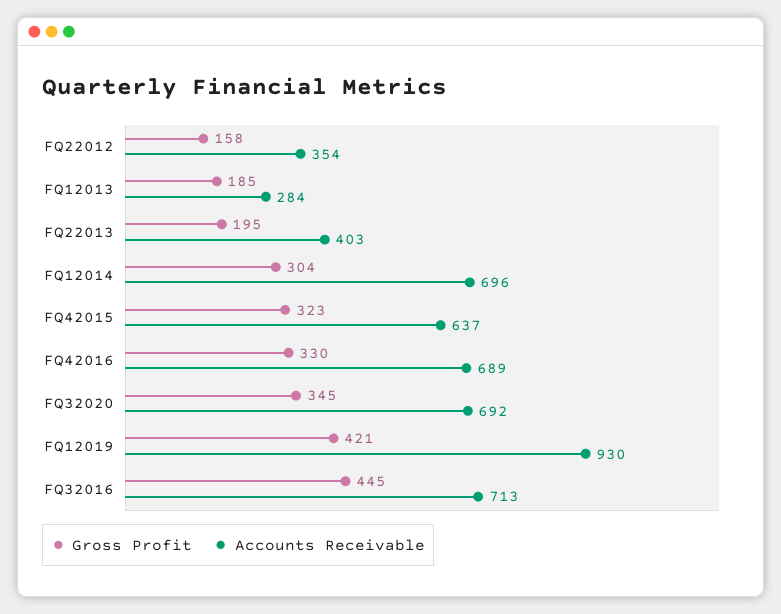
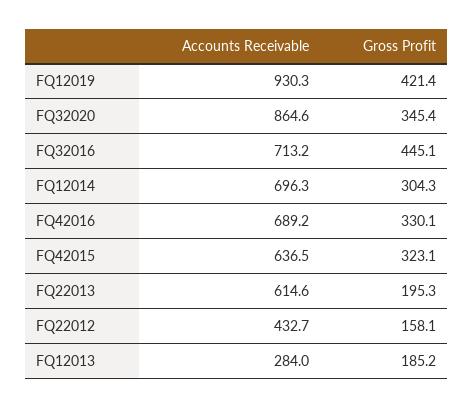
Accounts Receivable, FQ22012: 354 -> 432.7
Accounts Receivable, FQ22013: 403 -> 614.6
Accounts Receivable, FQ32020: 692 -> 864.6

